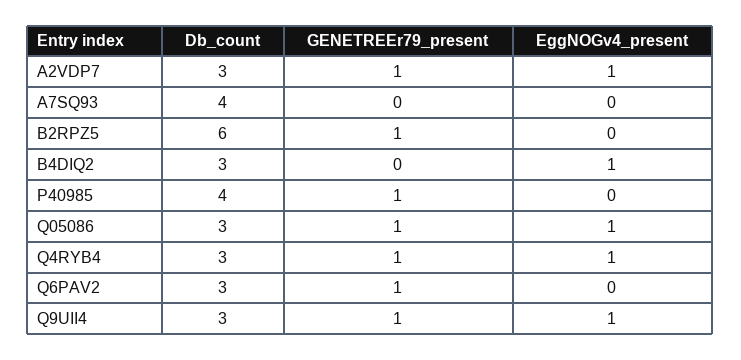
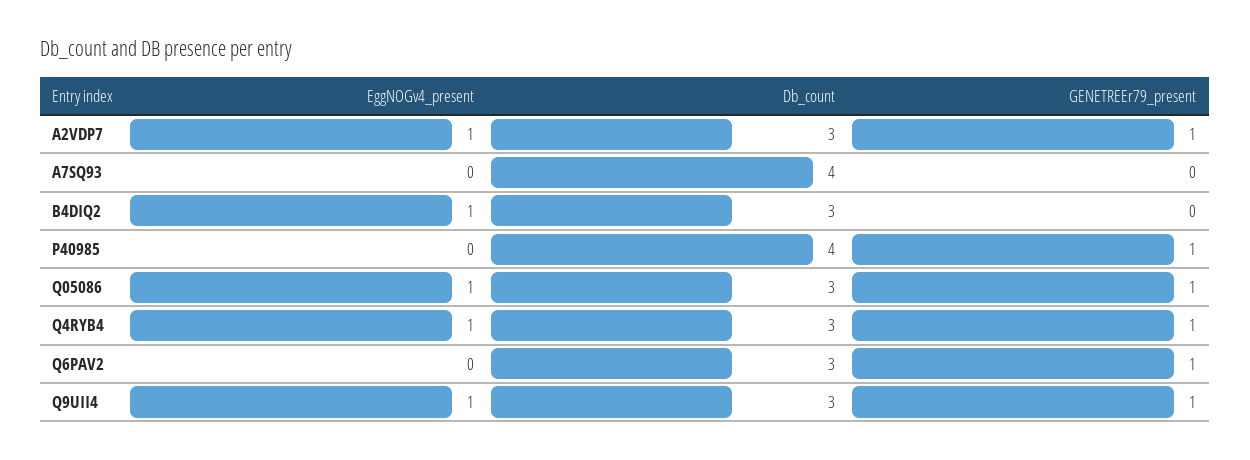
Db_count, B2RPZ5: 6 -> none
GENETREEr79_present, B2RPZ5: 1 -> none
EggNOGv4_present, B2RPZ5: 0 -> none

